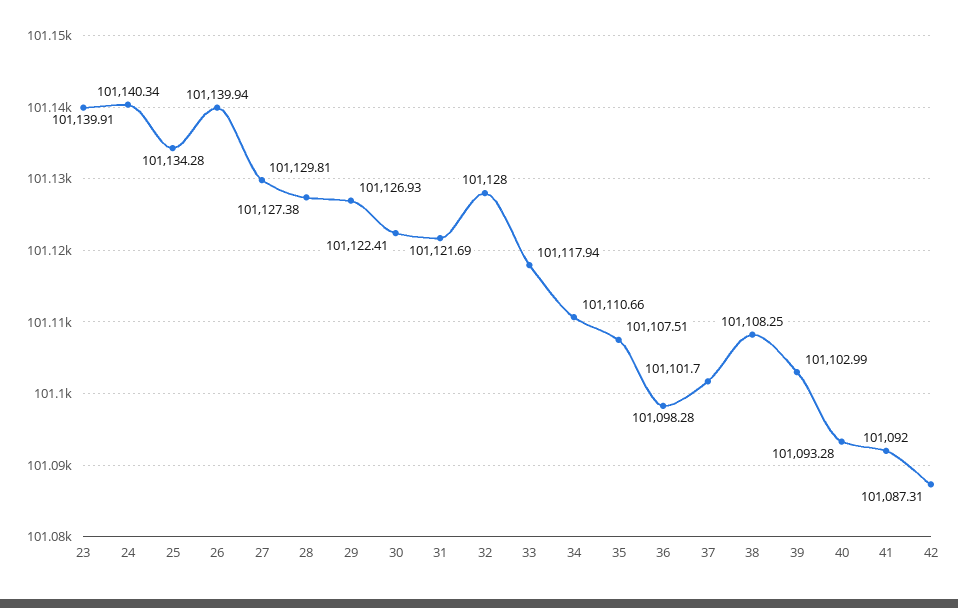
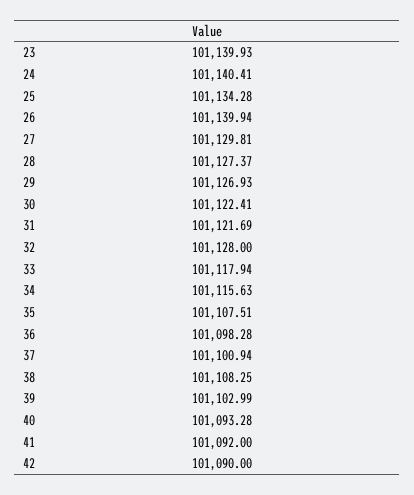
23: 101139.91 -> 101139.93
24: 101140.34 -> 101140.41
28: 101127.38 -> 101127.37
34: 101110.66 -> 101115.63
37: 101101.7 -> 101100.94
42: 101087.31 -> 101090

